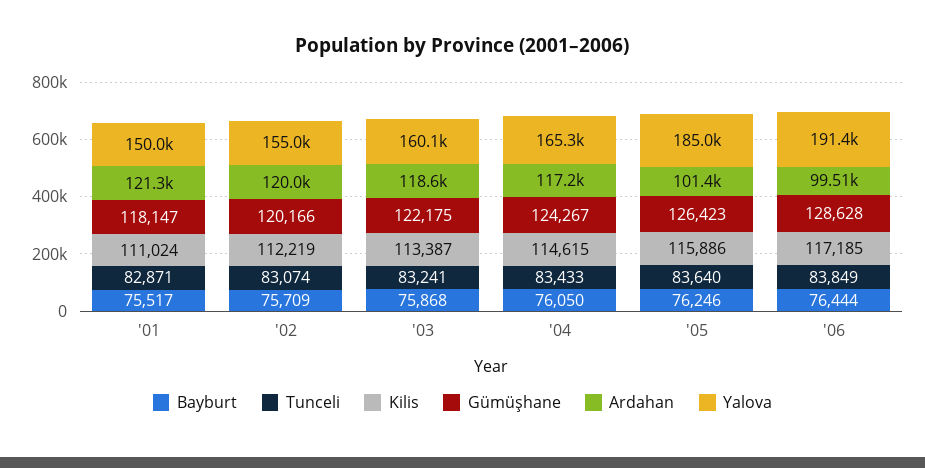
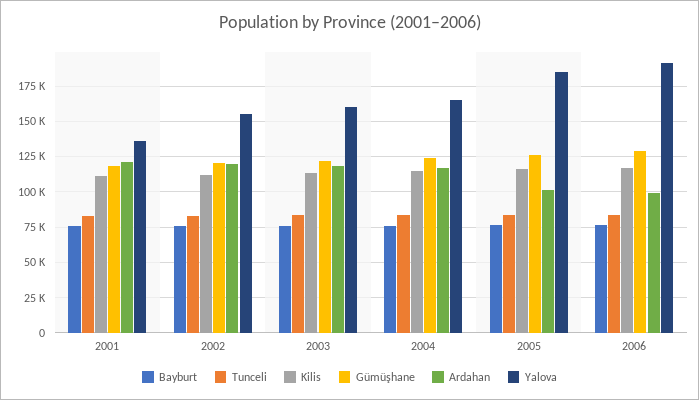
Yalova, '01: 150000 -> 135000

